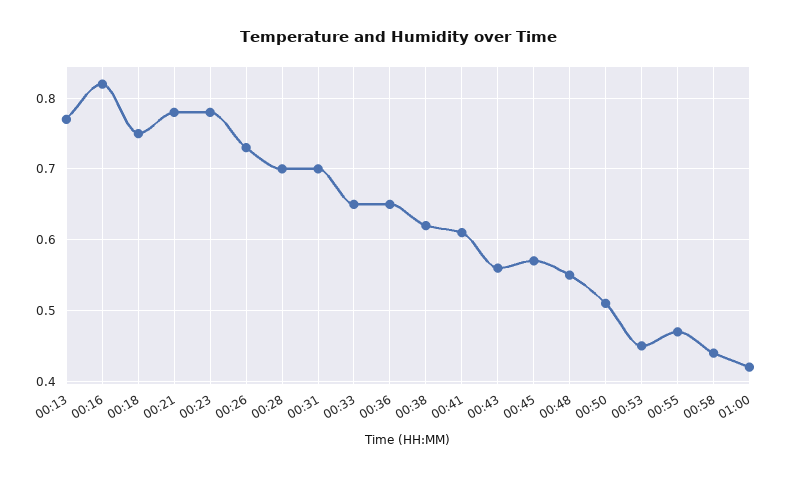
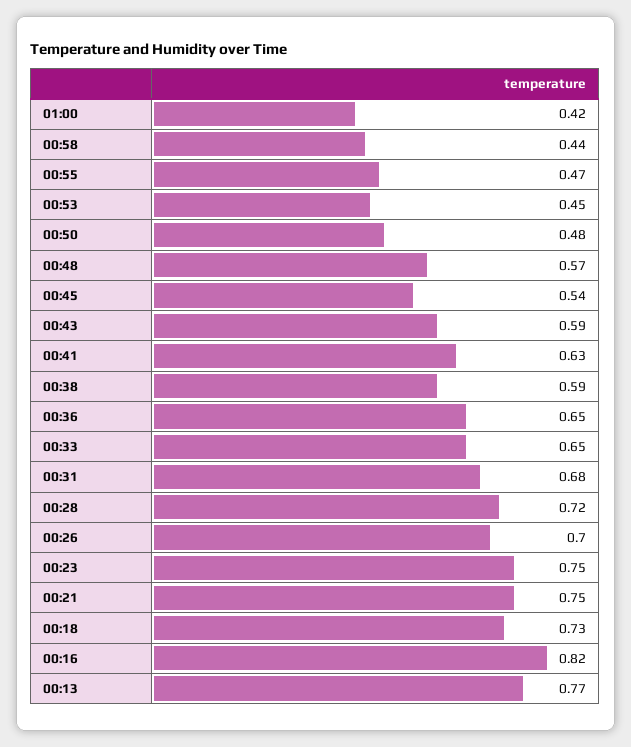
00:18: 0.75 -> 0.73
00:21: 0.78 -> 0.75
00:23: 0.78 -> 0.75
00:26: 0.73 -> 0.7
00:28: 0.7 -> 0.72
00:31: 0.7 -> 0.68
00:38: 0.62 -> 0.59
00:41: 0.61 -> 0.63
00:43: 0.56 -> 0.59
00:45: 0.57 -> 0.54
00:48: 0.55 -> 0.57
00:50: 0.51 -> 0.48

